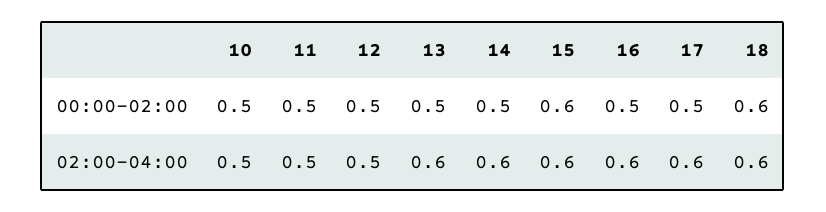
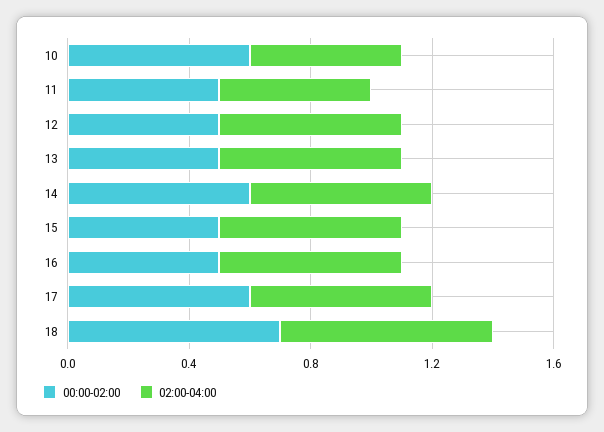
00:00-02:00, 10: 0.5 -> 0.6
00:00-02:00, 14: 0.5 -> 0.6
00:00-02:00, 15: 0.6 -> 0.5
00:00-02:00, 17: 0.5 -> 0.6
00:00-02:00, 18: 0.6 -> 0.7
02:00-04:00, 12: 0.5 -> 0.6
02:00-04:00, 18: 0.6 -> 0.7

